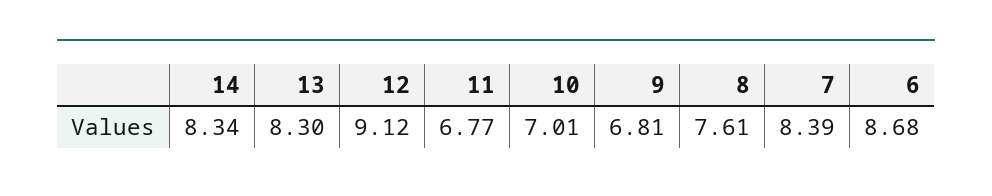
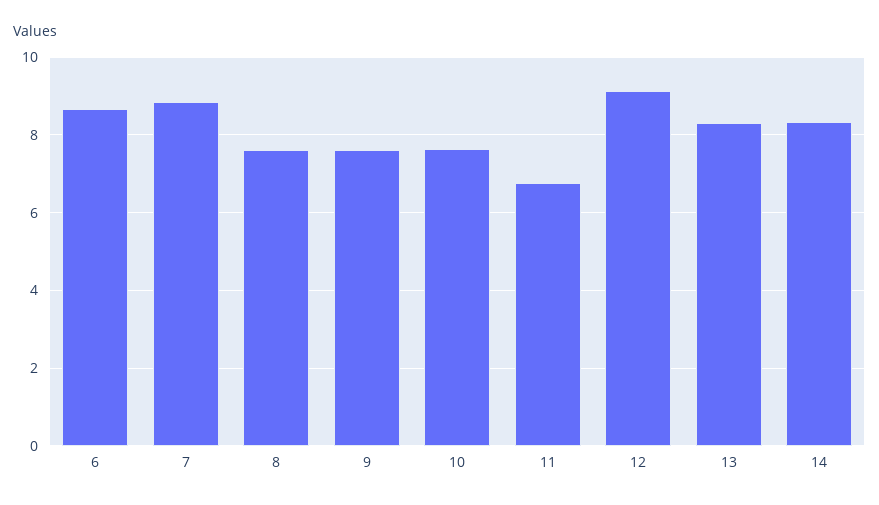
10: 7.01 -> 7.6
9: 6.81 -> 7.6
7: 8.39 -> 8.8

